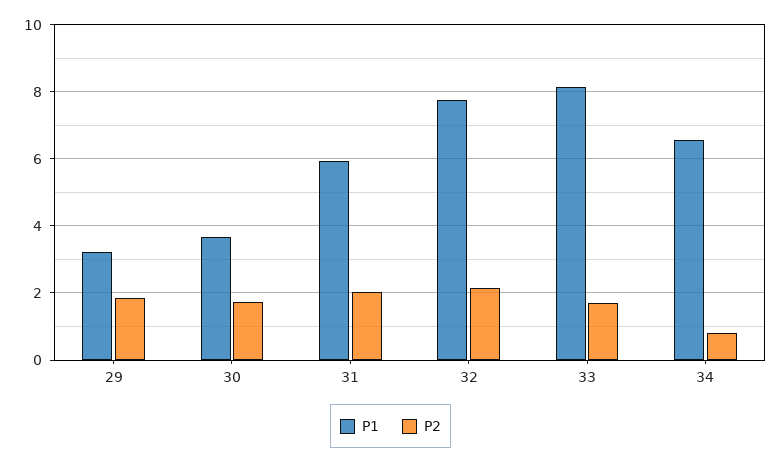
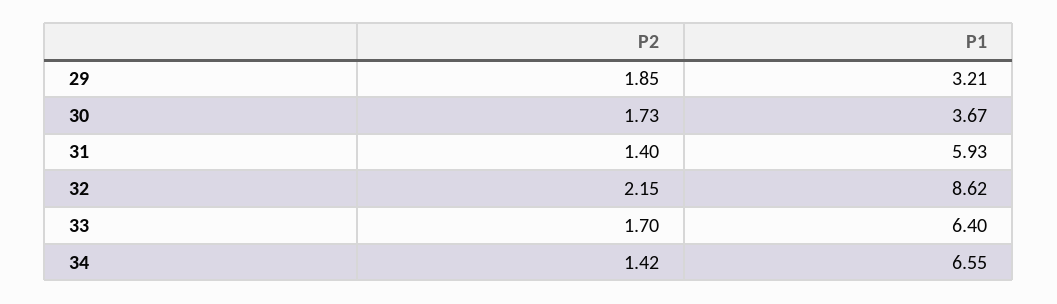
P2, 31: 2 -> 1.4
P1, 32: 7.8 -> 8.62
P1, 33: 8.2 -> 6.4
P2, 34: 0.8 -> 1.42

